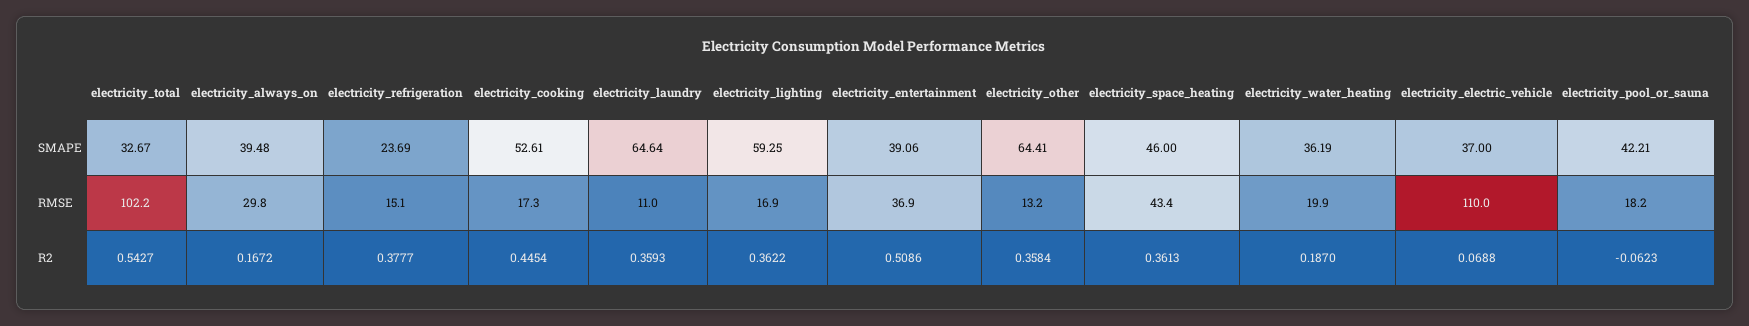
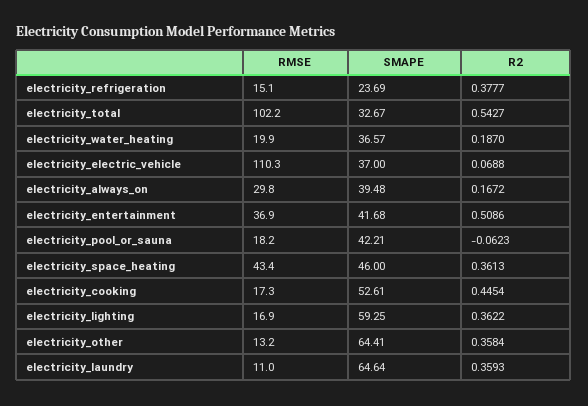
electricity_entertainment, SMAPE: 39.06 -> 41.68
electricity_water_heating, SMAPE: 36.19 -> 36.57
electricity_electric_vehicle, RMSE: 110 -> 110.3

